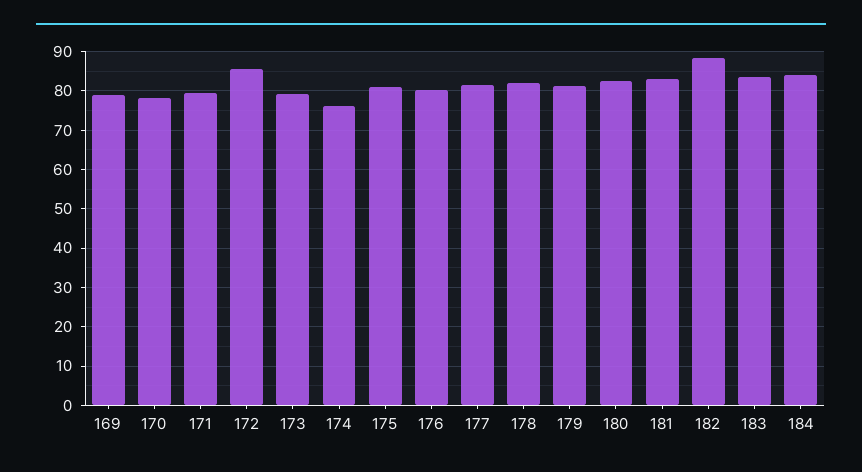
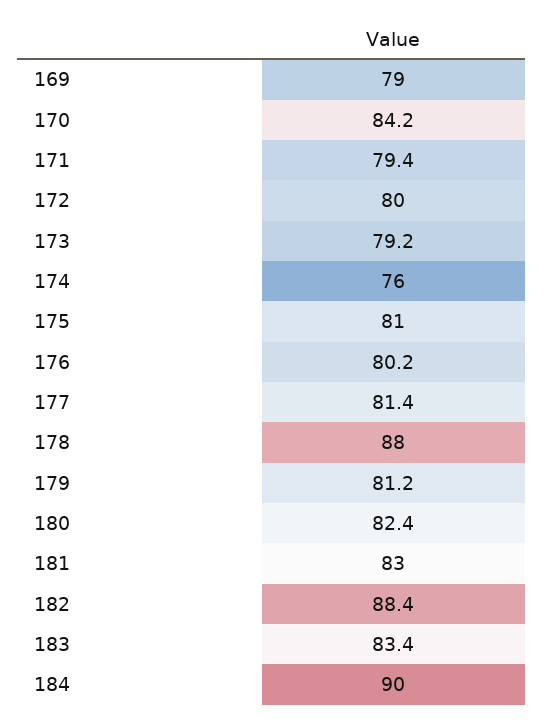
170: 78 -> 84.2
172: 86 -> 80
178: 82 -> 88
184: 84 -> 90

